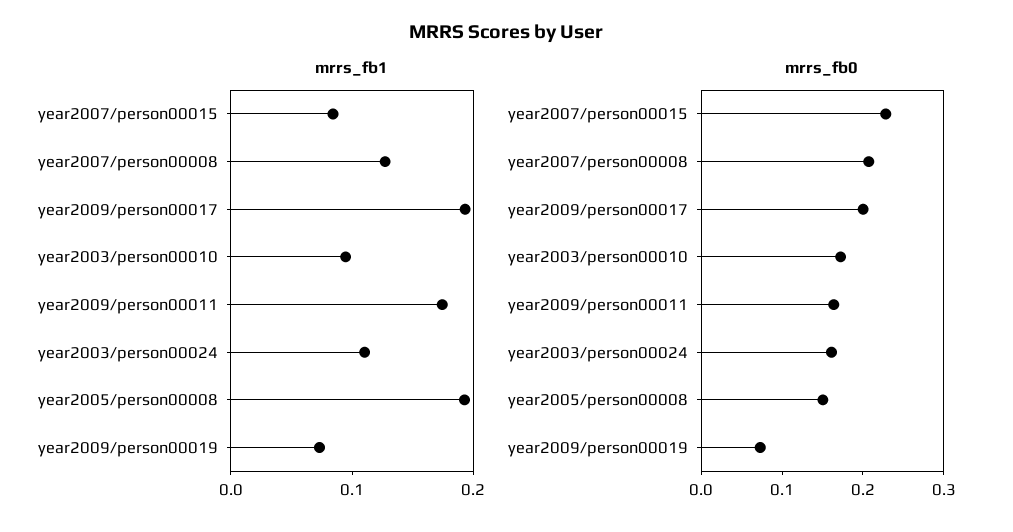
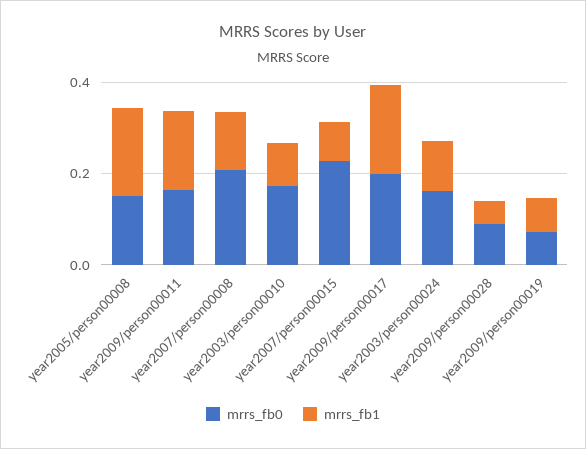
mrrs_fb0, year2009/person00028: none -> 0.1
mrrs_fb1, year2009/person00028: none -> 0.05

